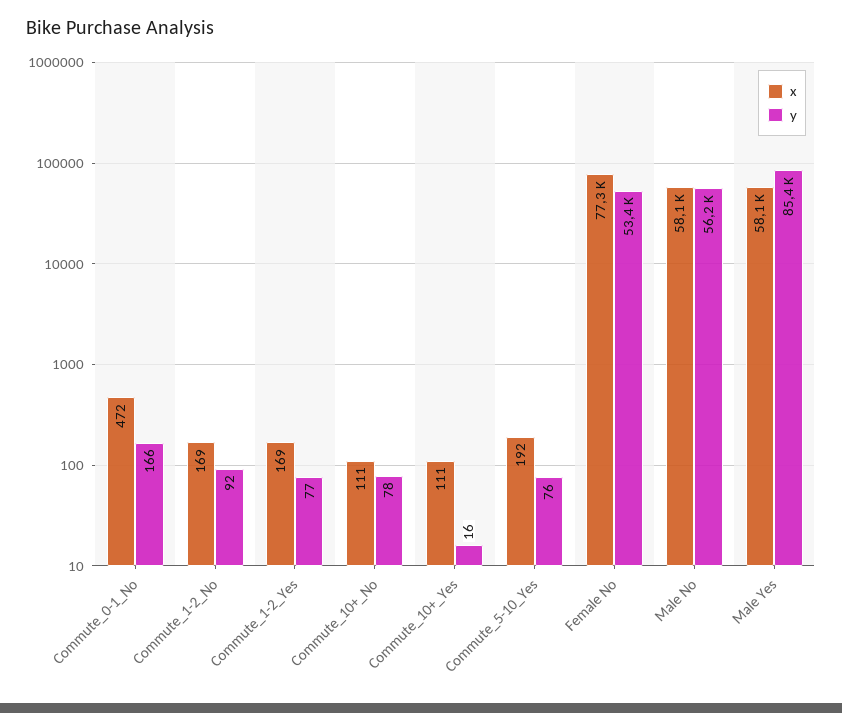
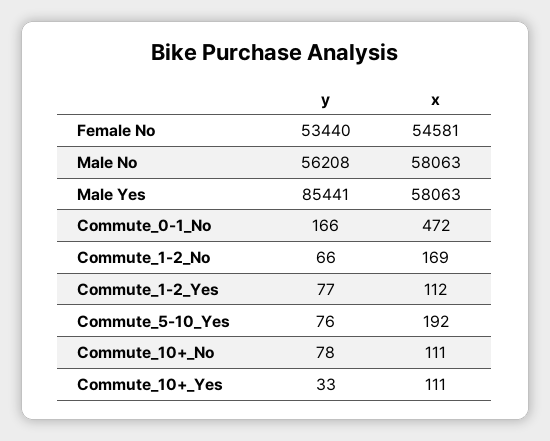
y, Commute_1-2_No: 92 -> 66
x, Commute_1-2_Yes: 169 -> 112
y, Commute_10+_Yes: 16 -> 33
x, Female No: 77300 -> 54581

